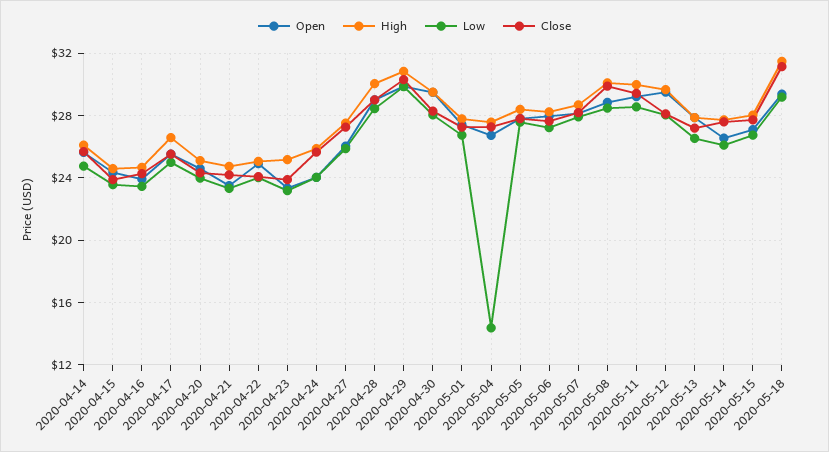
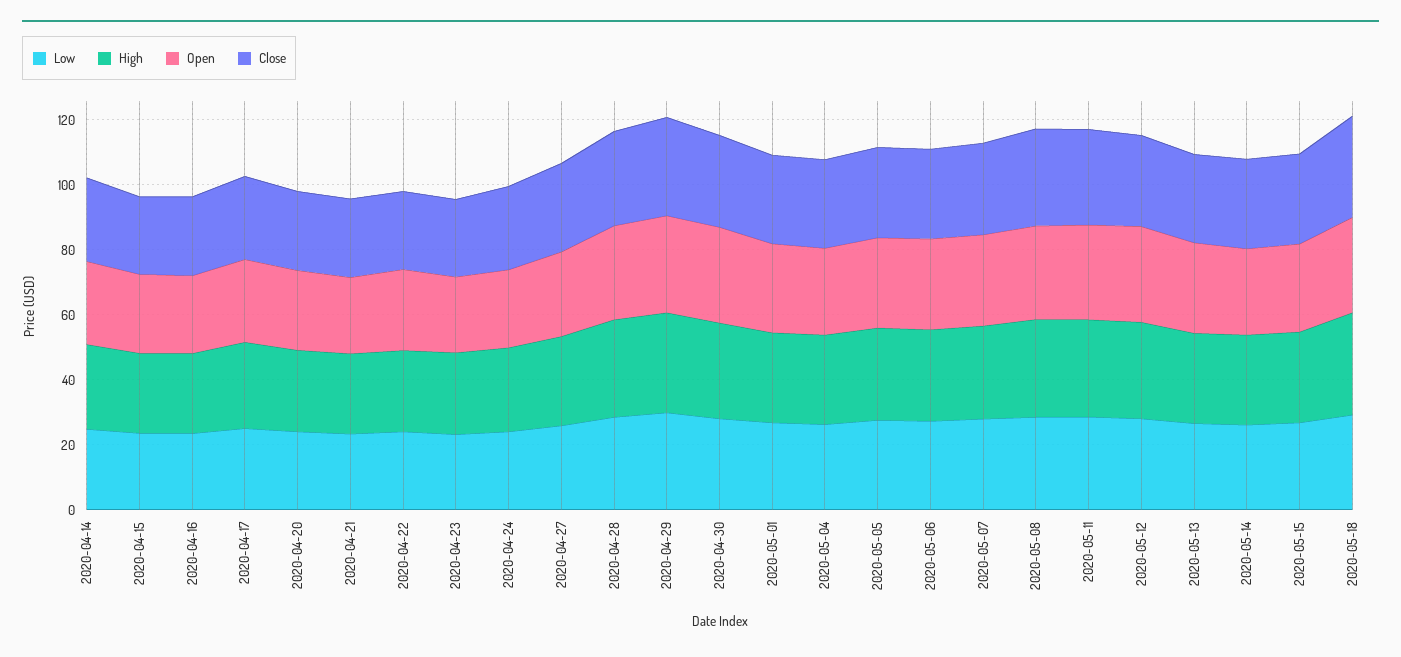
Low, 2020-05-04: 14.5 -> 25

